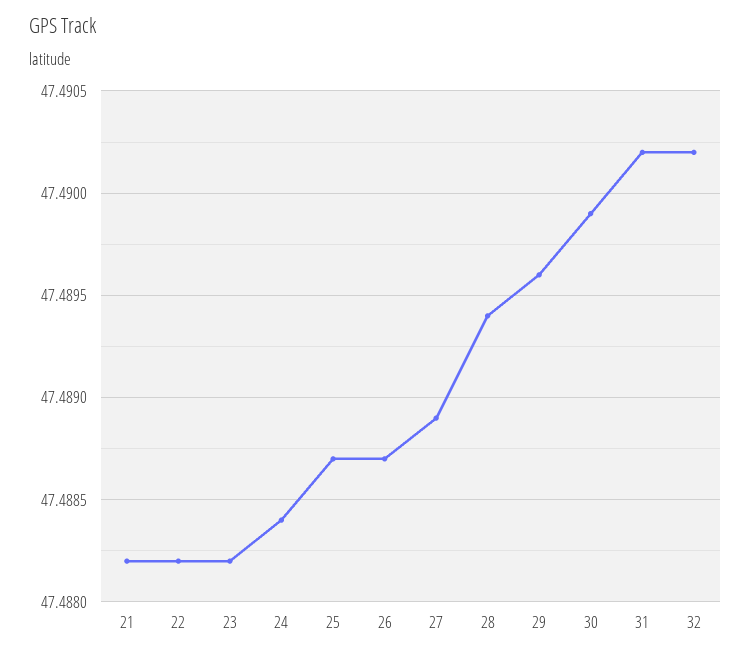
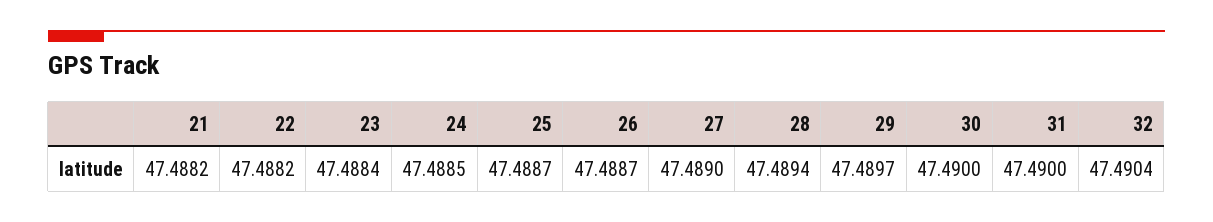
23: 47.4882 -> 47.4884
24: 47.4884 -> 47.4885
27: 47.4889 -> 47.489
29: 47.4896 -> 47.4897
30: 47.4899 -> 47.49
31: 47.4902 -> 47.49
32: 47.4902 -> 47.4904

